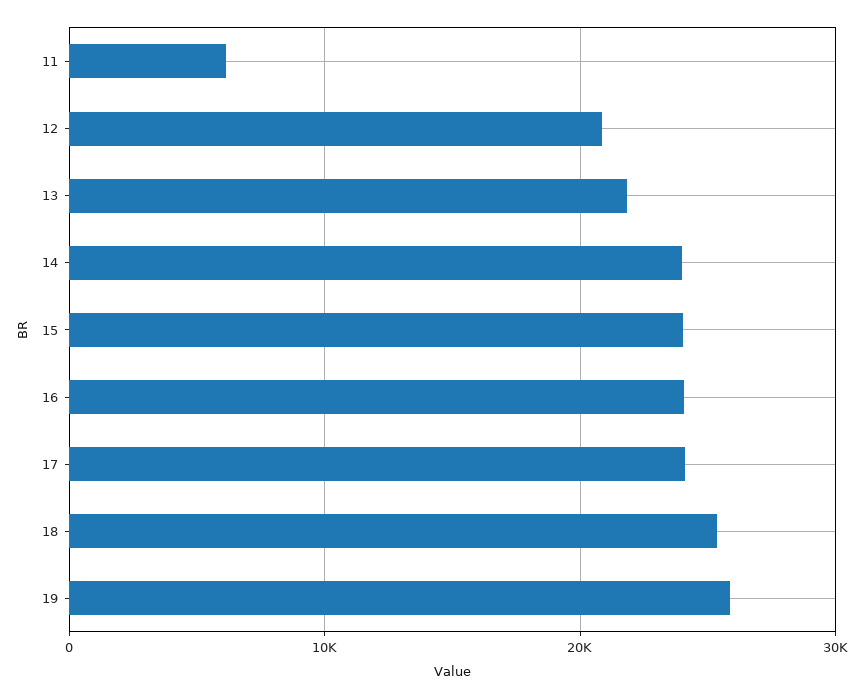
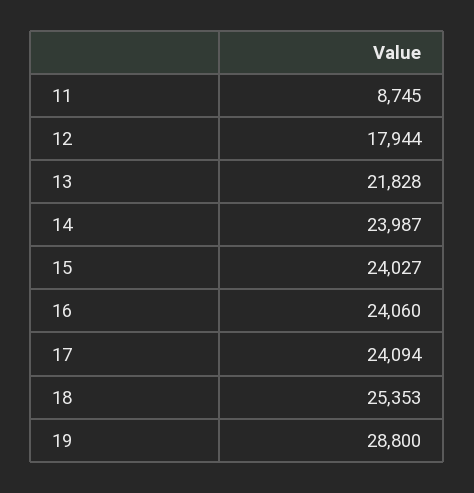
11: 6000 -> 8745
12: 21000 -> 17944
19: 26000 -> 28800

